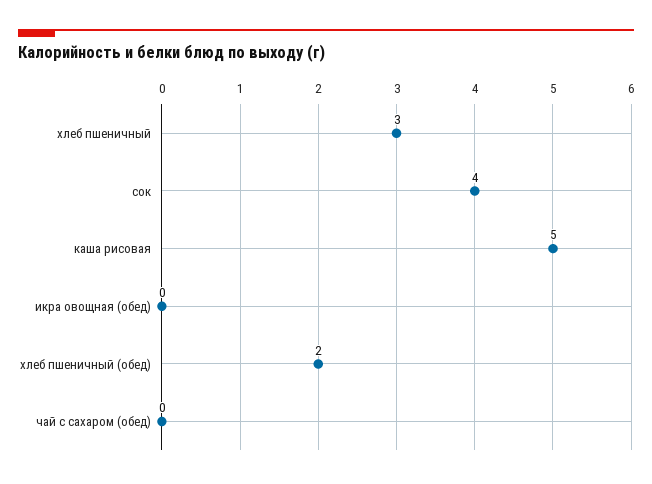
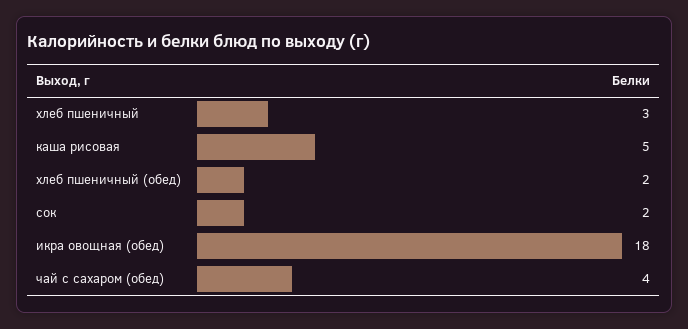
сок: 4 -> 2
икра овощная (обед): 0 -> 18
чай с сахаром (обед): 0 -> 4

